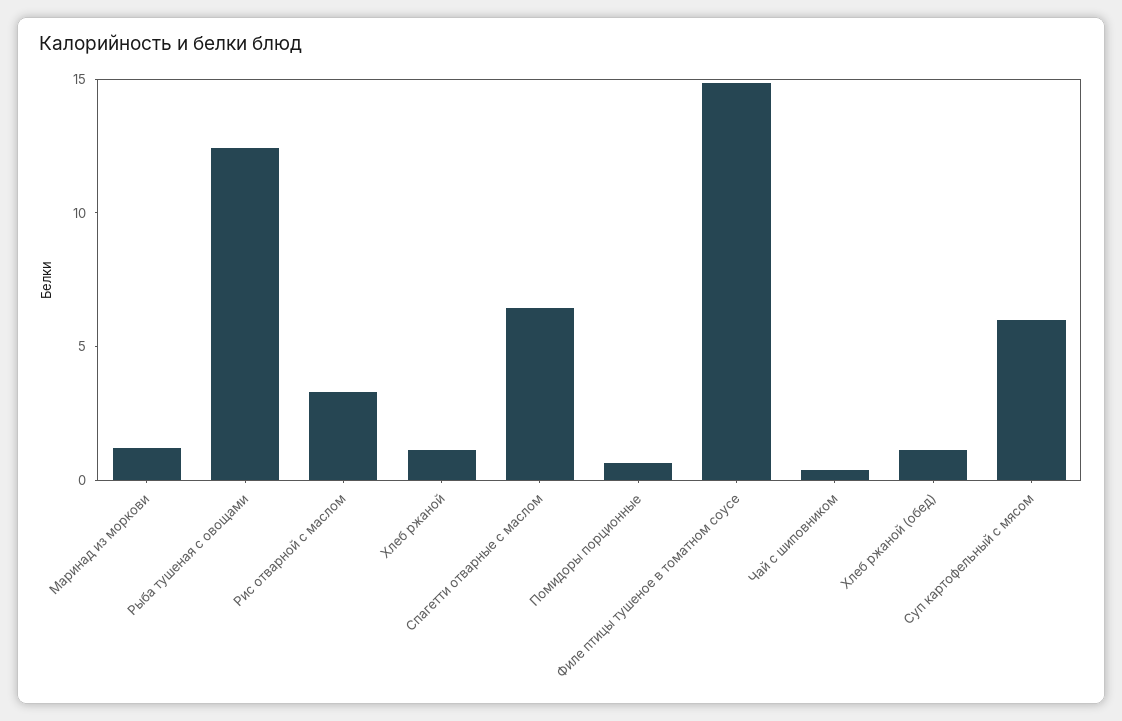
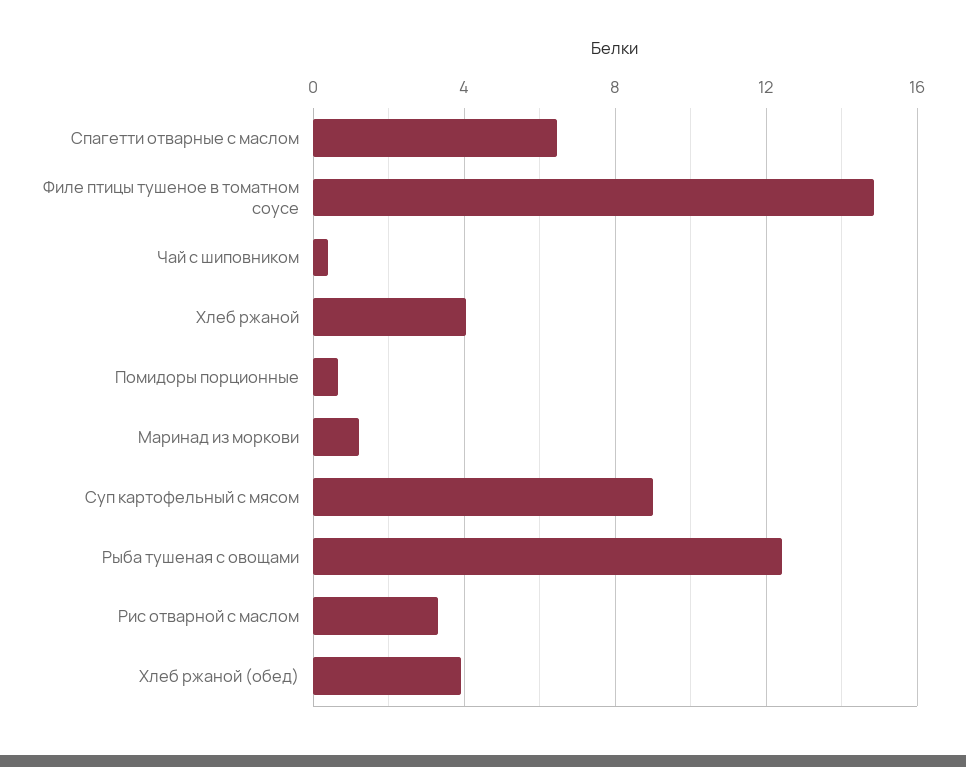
Хлеб ржаной: 1 -> 4
Хлеб ржаной (обед): 1 -> 4
Суп картофельный с мясом: 6 -> 9

